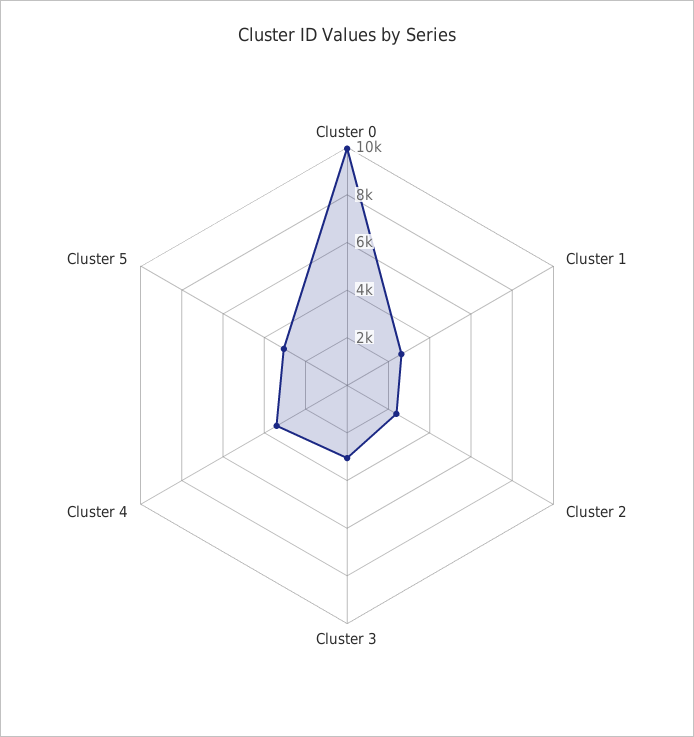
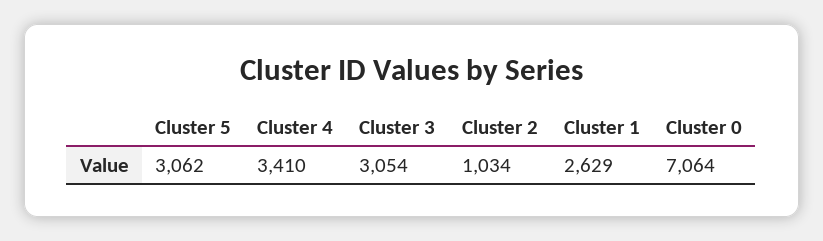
Cluster 0: 10000 -> 7064
Cluster 2: 2500 -> 1034

